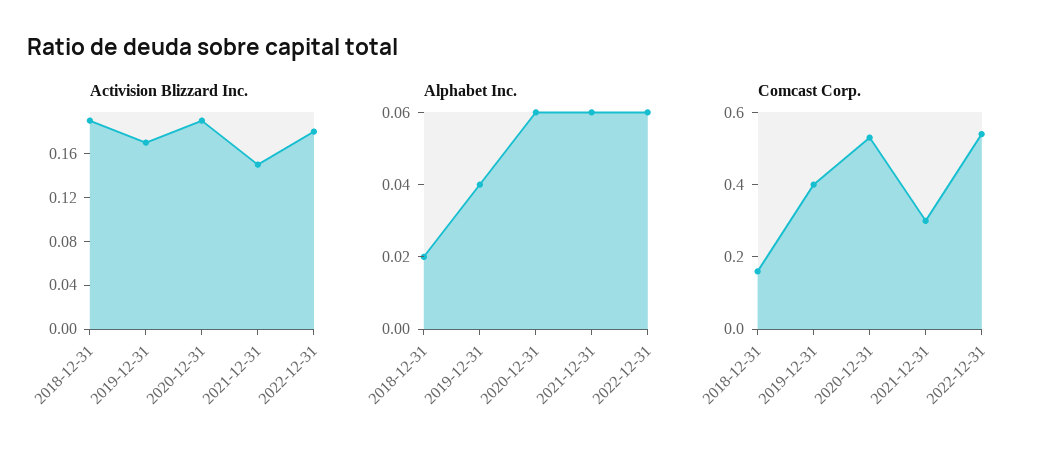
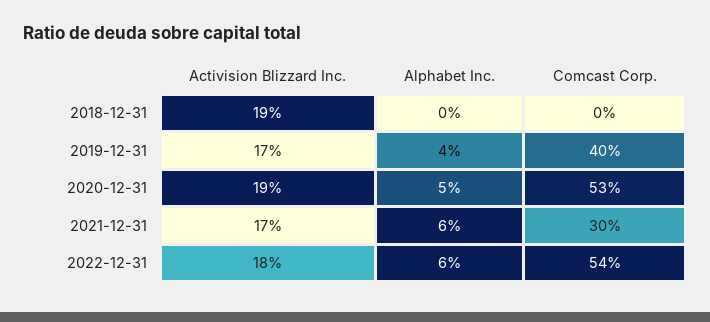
Activision Blizzard Inc., 2021-12-31: 0.15 -> 0.17
Alphabet Inc., 2018-12-31: 0.02 -> 0
Alphabet Inc., 2020-12-31: 0.06 -> 0.05
Comcast Corp., 2018-12-31: 0.15 -> 0

